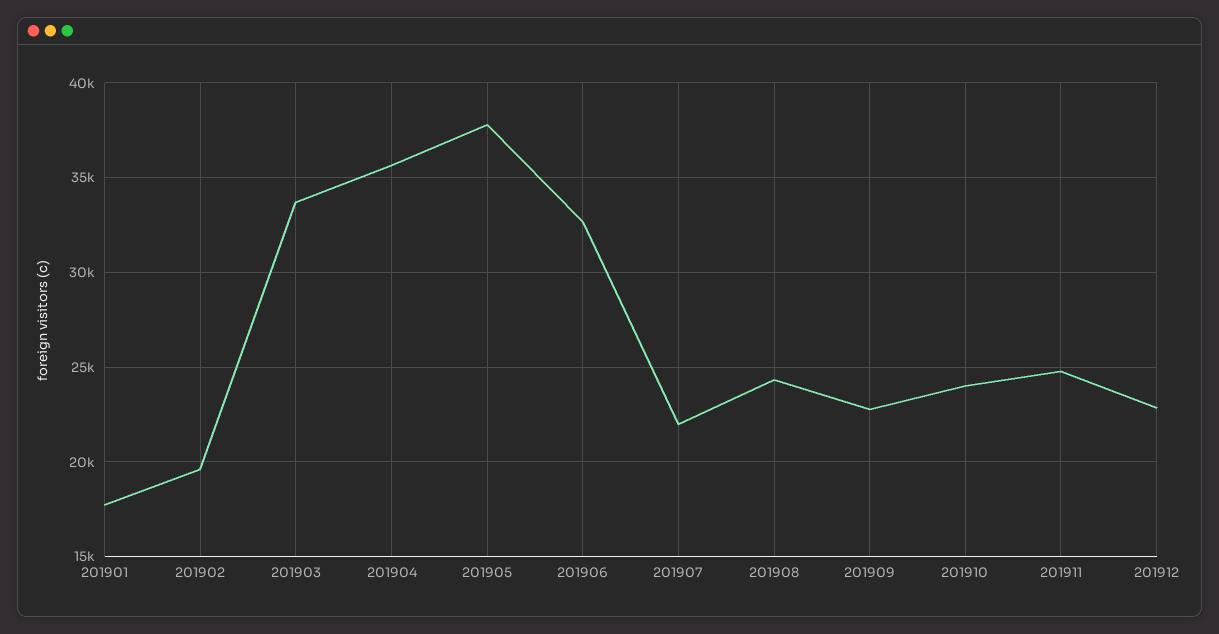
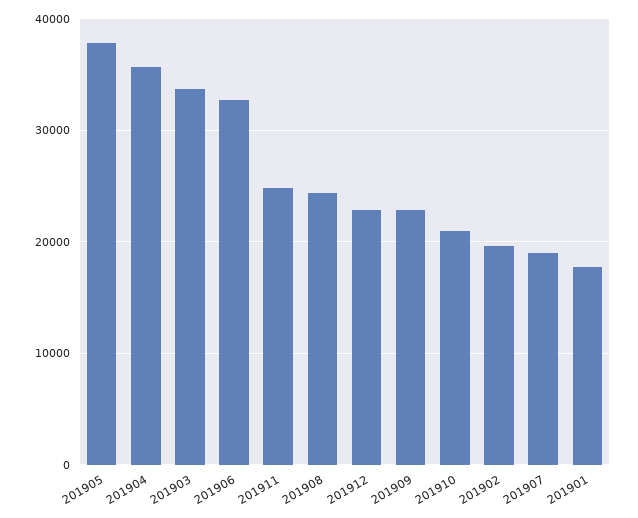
201907: 22000 -> 19000
201910: 24000 -> 21000

